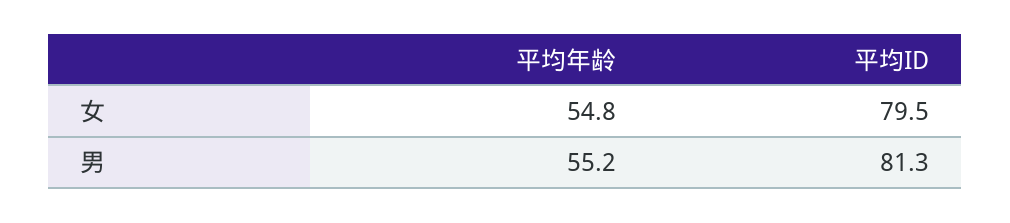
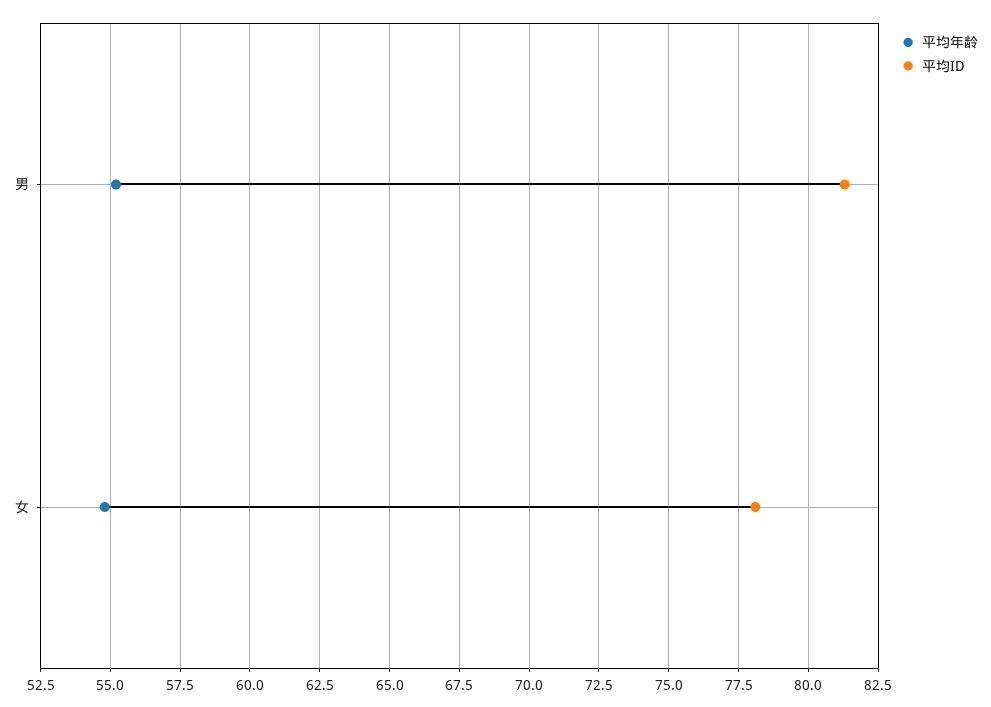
平均ID, 女: 79.5 -> 78

